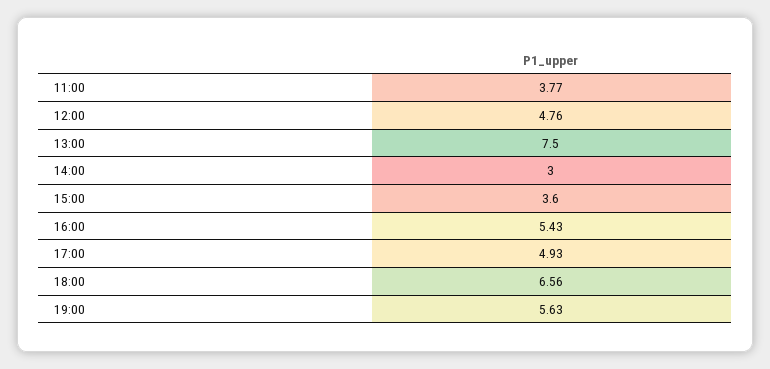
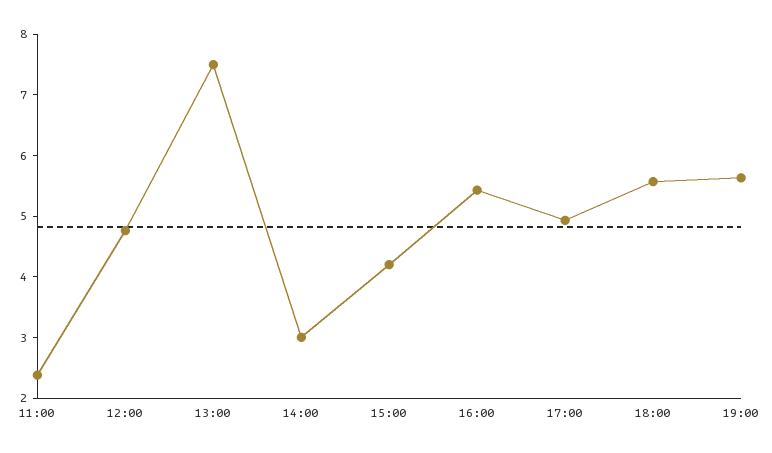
11:00: 3.77 -> 2.4
15:00: 3.6 -> 4.2
18:00: 6.56 -> 5.6

